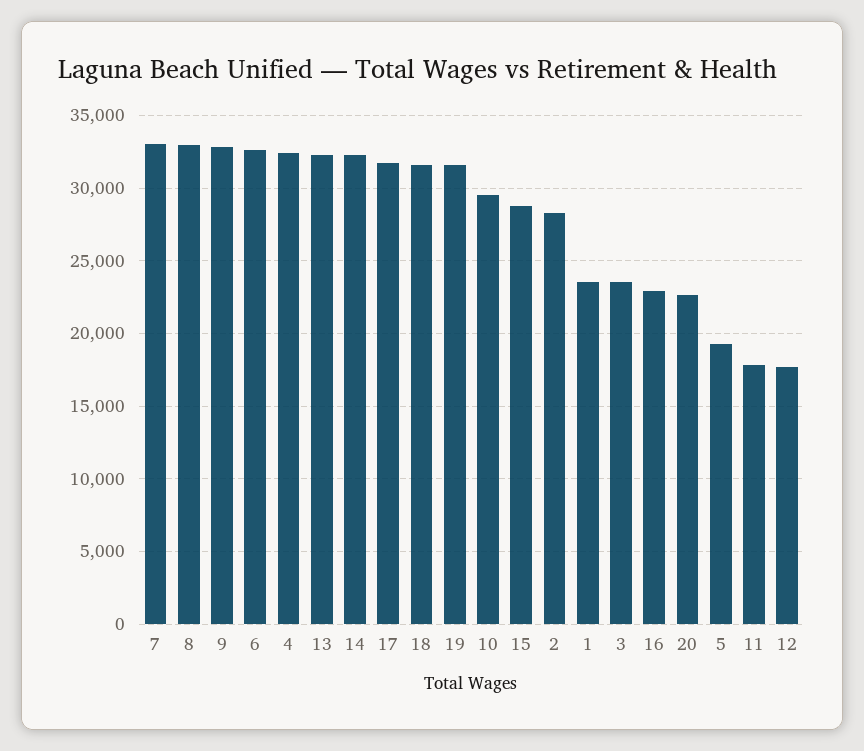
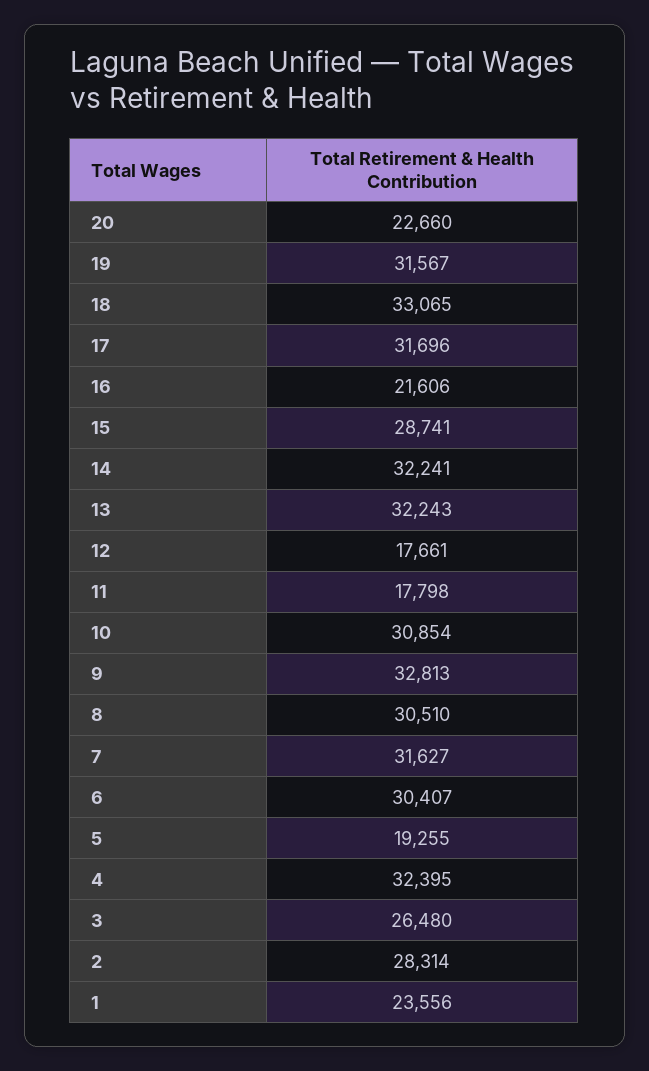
7: 33000 -> 31627
8: 33000 -> 30510
6: 32500 -> 30407
18: 31500 -> 33065
10: 29500 -> 30854
3: 23500 -> 26480
16: 23000 -> 21606

